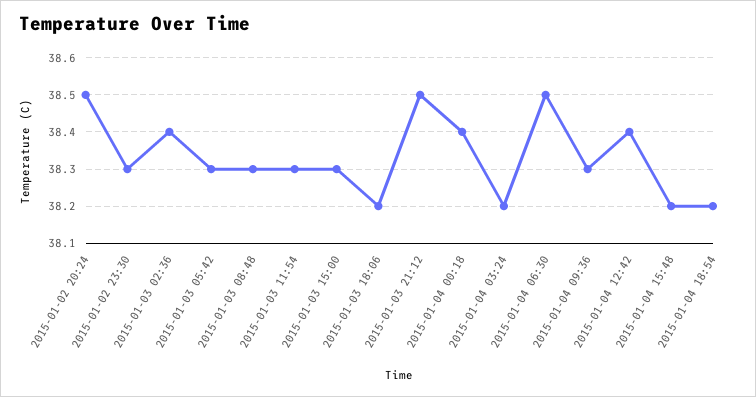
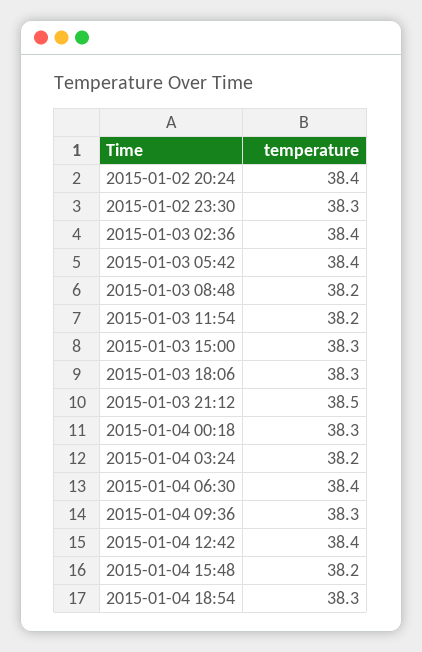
2015-01-02 20:24: 38.5 -> 38.4
2015-01-03 05:42: 38.3 -> 38.4
2015-01-03 08:48: 38.3 -> 38.2
2015-01-03 11:54: 38.3 -> 38.2
2015-01-03 18:06: 38.2 -> 38.3
2015-01-04 00:18: 38.4 -> 38.3
2015-01-04 06:30: 38.5 -> 38.4
2015-01-04 18:54: 38.2 -> 38.3

